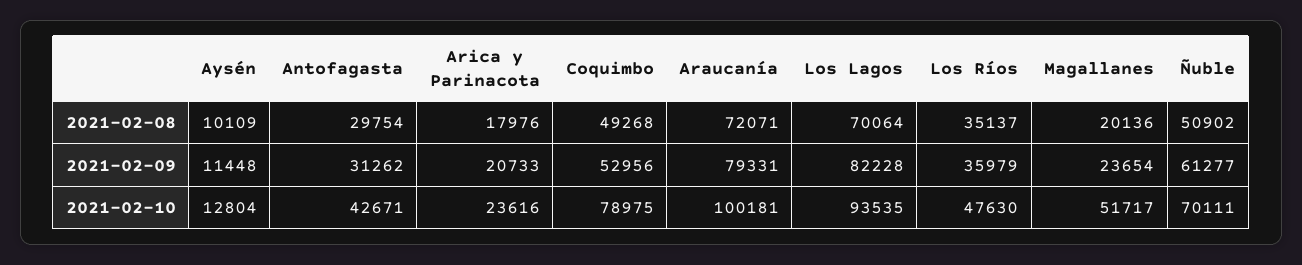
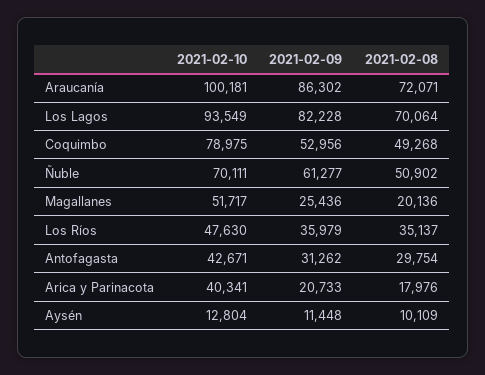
Araucanía, 2021-02-09: 79331 -> 86302
Magallanes, 2021-02-09: 23654 -> 25436
Arica y Parinacota, 2021-02-10: 23616 -> 40341
Los Lagos, 2021-02-10: 93535 -> 93549

